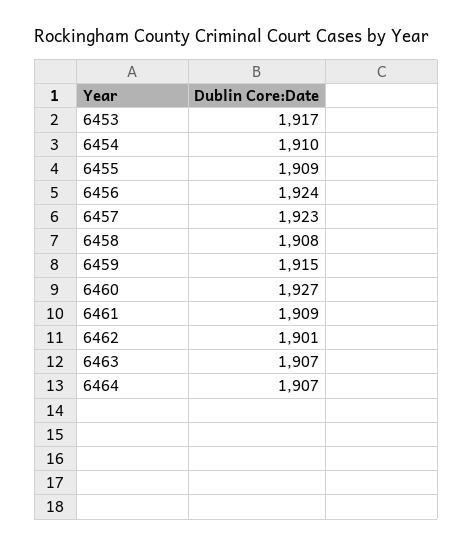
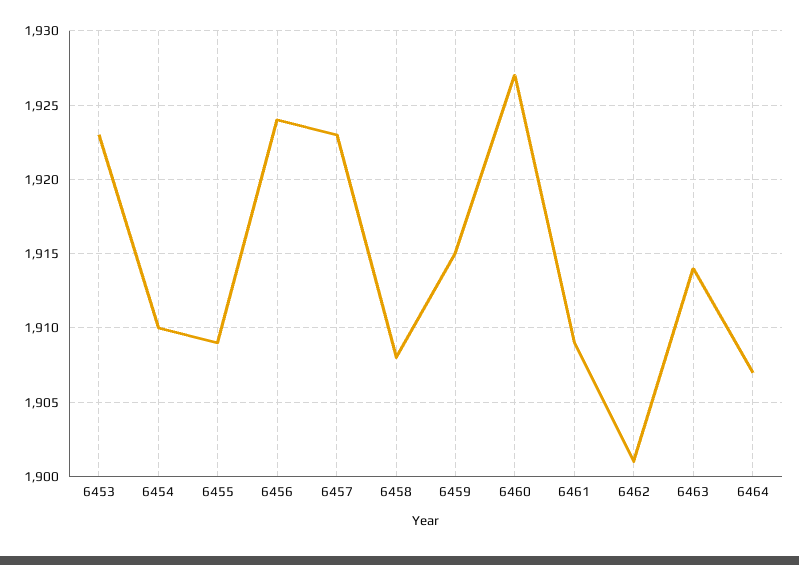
6453: 1917 -> 1923
6463: 1907 -> 1914

